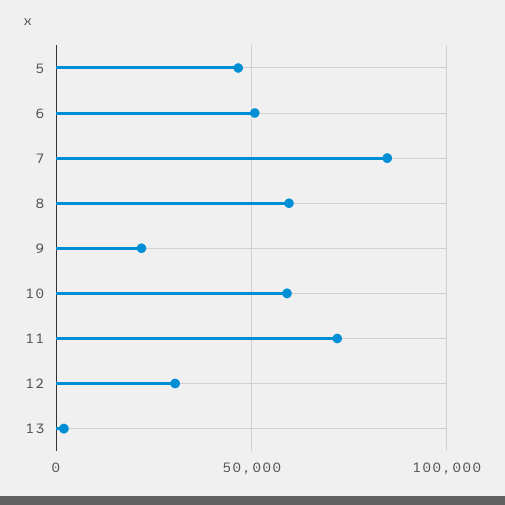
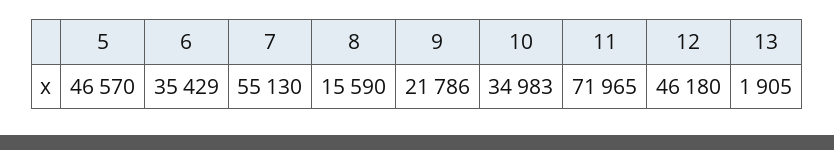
6: 50000 -> 35429
7: 85000 -> 55130
8: 60000 -> 15590
10: 60000 -> 34983
12: 30000 -> 46180

